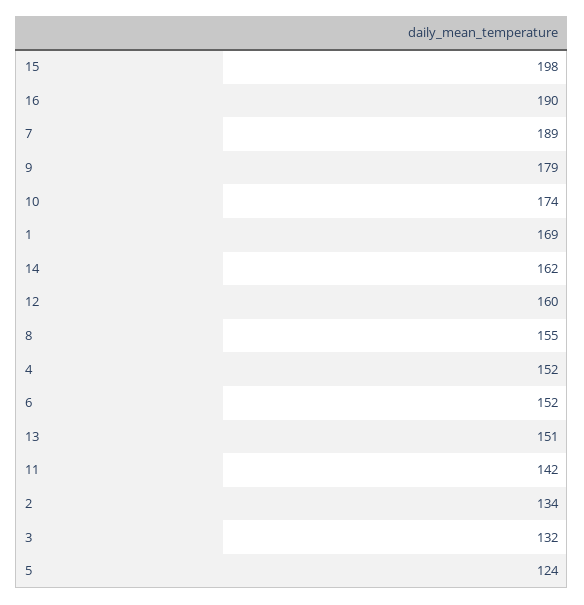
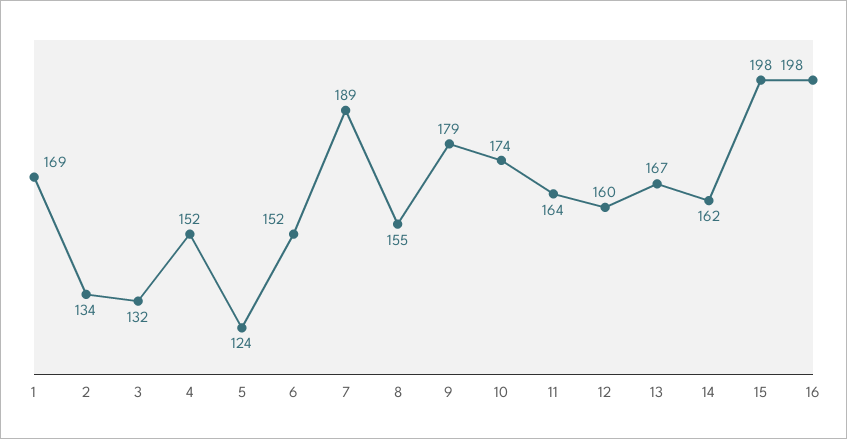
16: 190 -> 198
13: 151 -> 167
11: 142 -> 164

